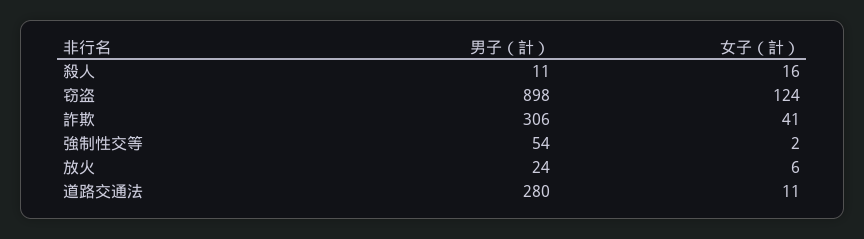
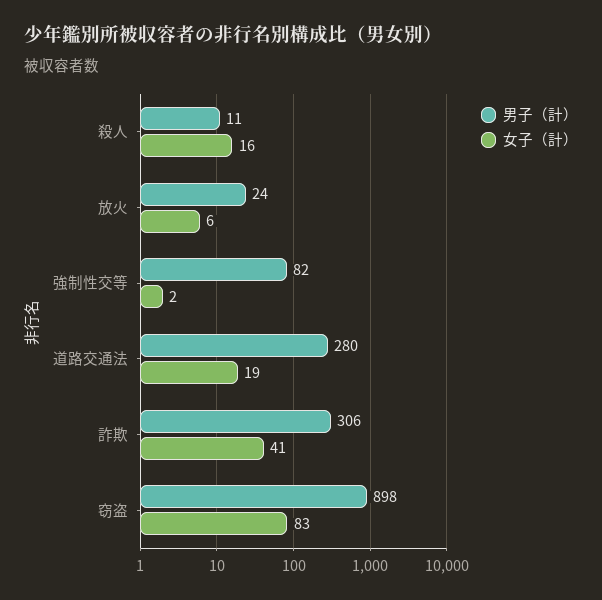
女子（計）, 窃盗: 124 -> 83
男子（計）, 強制性交等: 54 -> 82
女子（計）, 道路交通法: 11 -> 19

